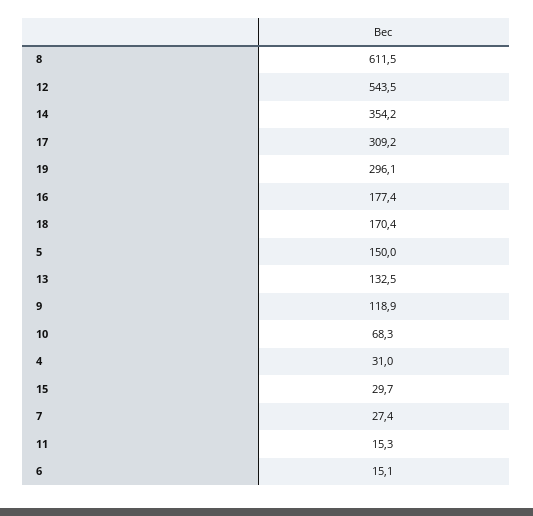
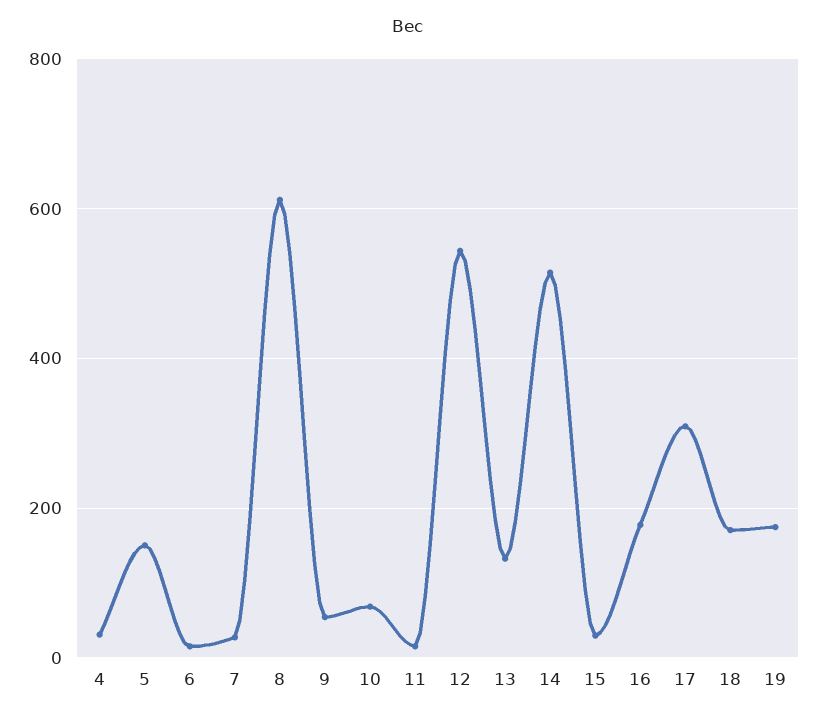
14: 354.2 -> 520
19: 296.1 -> 180
9: 118.9 -> 60

